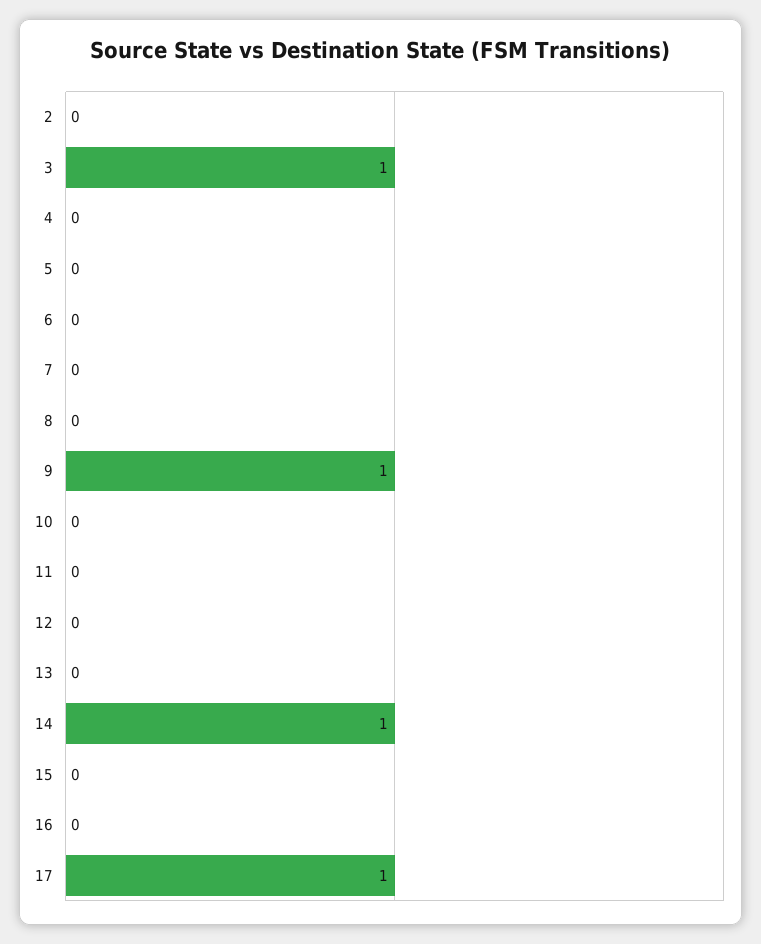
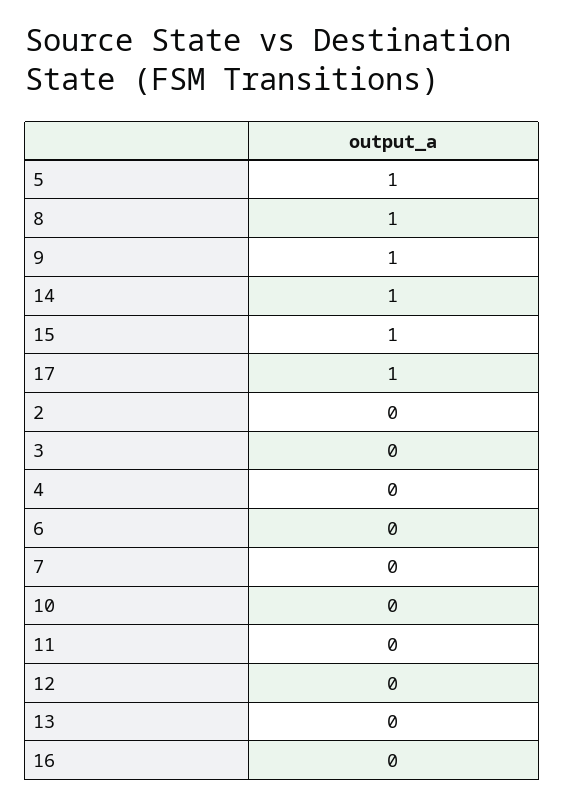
3: 1 -> 0
5: 0 -> 1
8: 0 -> 1
15: 0 -> 1

